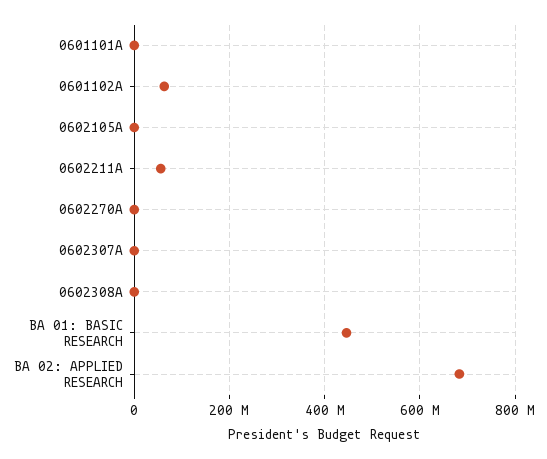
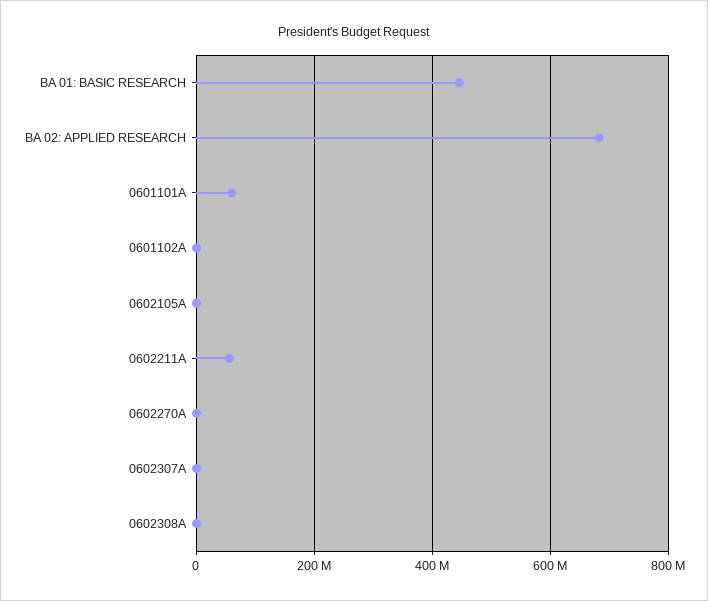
0601101A: 0 -> 60000000
0601102A: 60000000 -> 0

